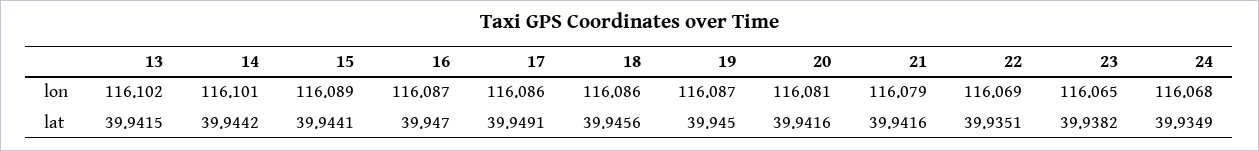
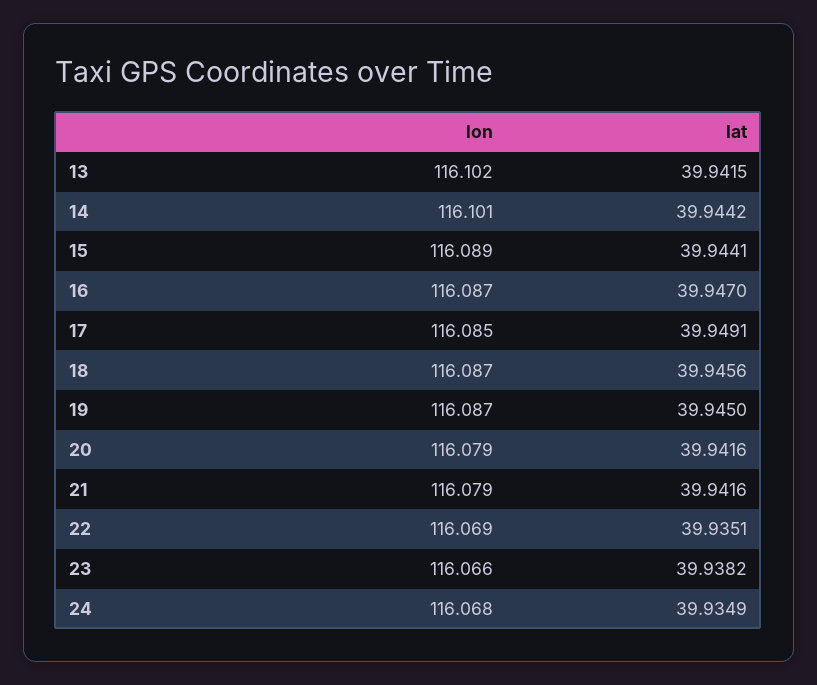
17, lon: 116.086 -> 116.085
18, lon: 116.086 -> 116.087
20, lon: 116.081 -> 116.079
23, lon: 116.065 -> 116.066

